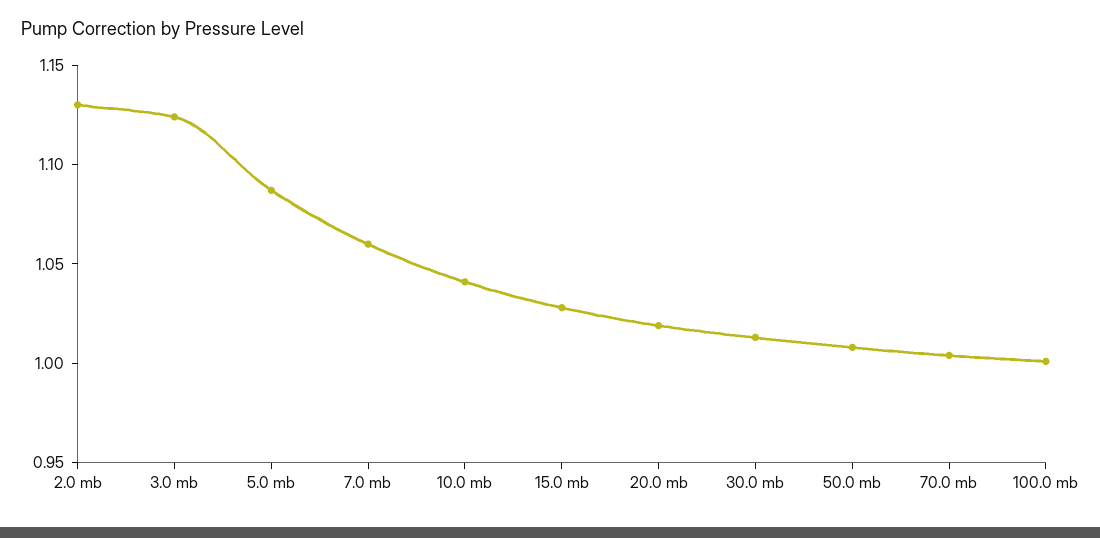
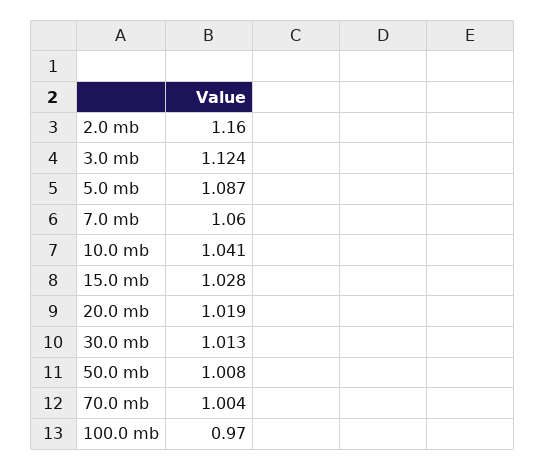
2.0 mb: 1.13 -> 1.16
100.0 mb: 1 -> 0.97

